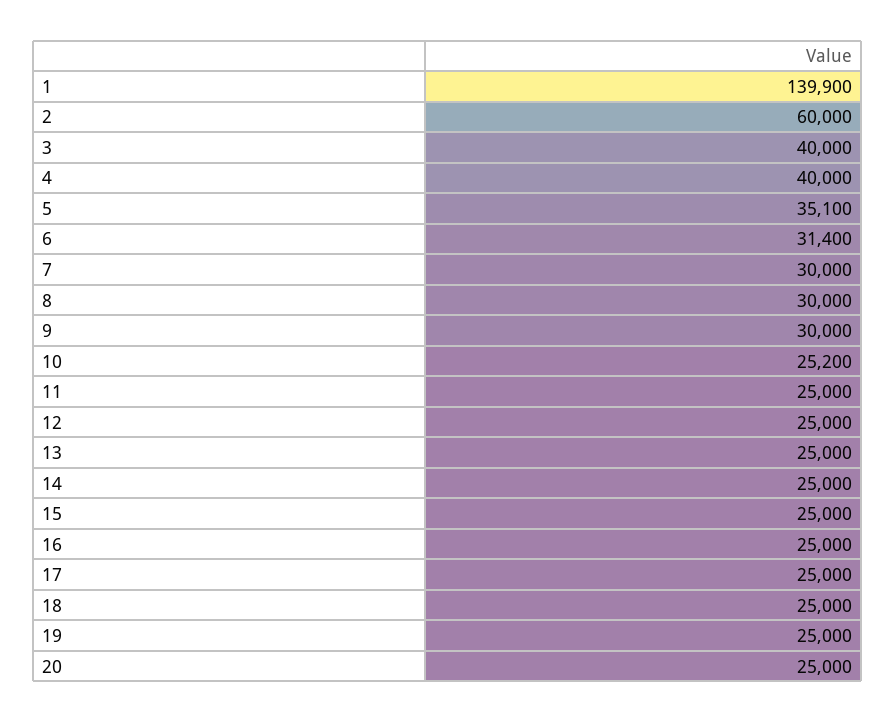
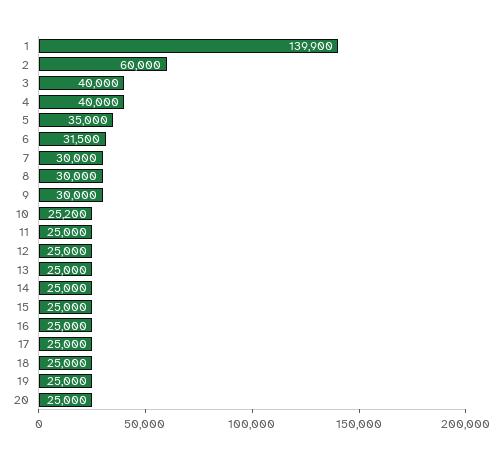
5: 35100 -> 35000
6: 31400 -> 31500

